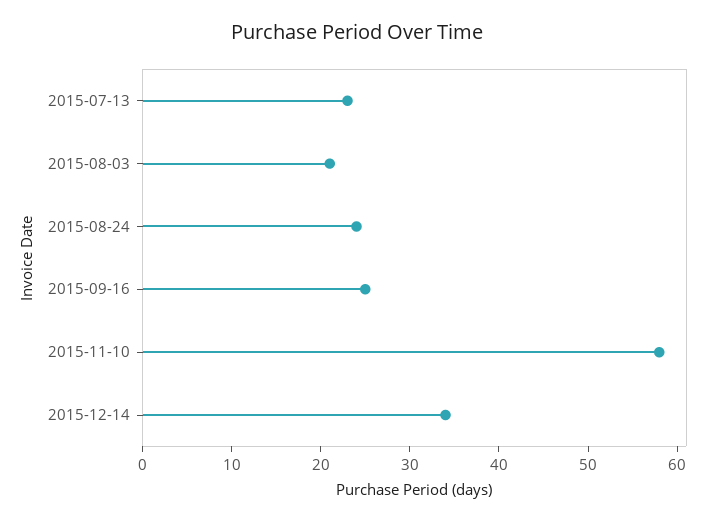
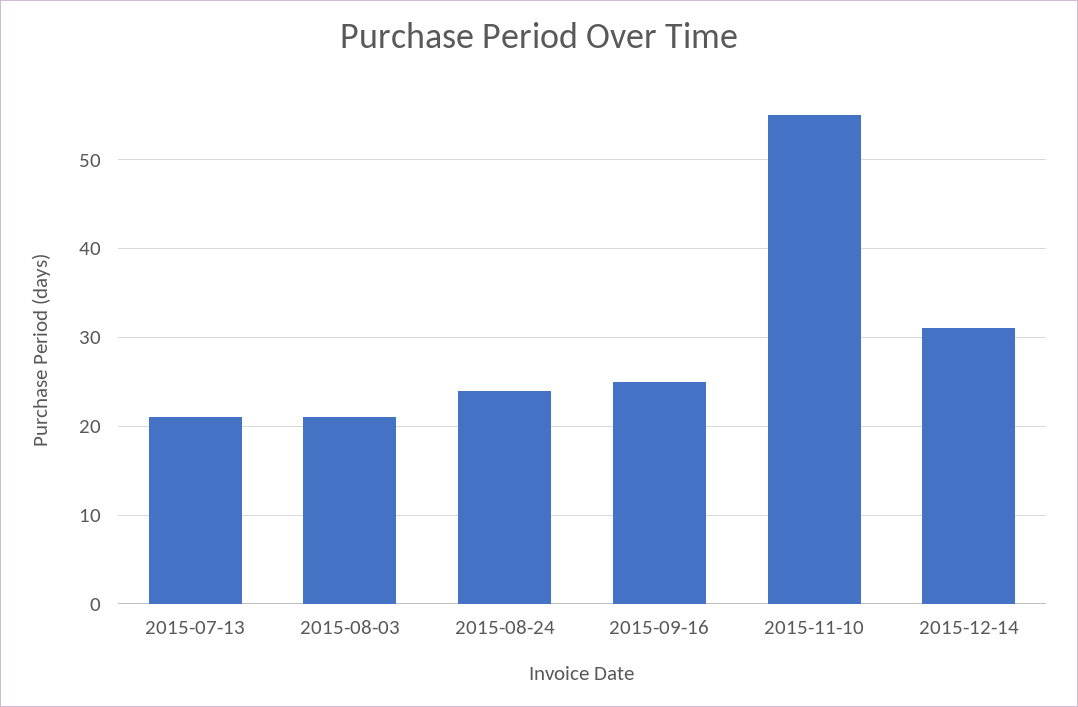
2015-07-13: 23 -> 21
2015-11-10: 58 -> 55
2015-12-14: 34 -> 31

